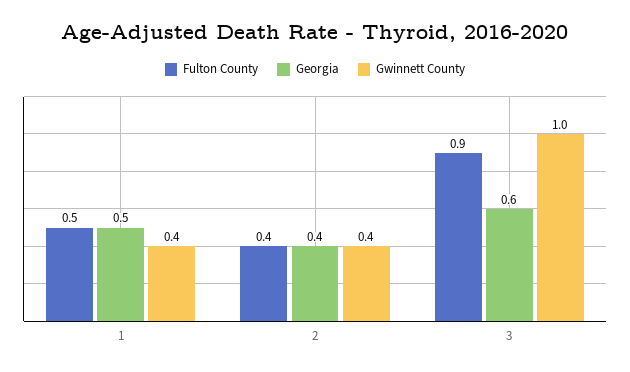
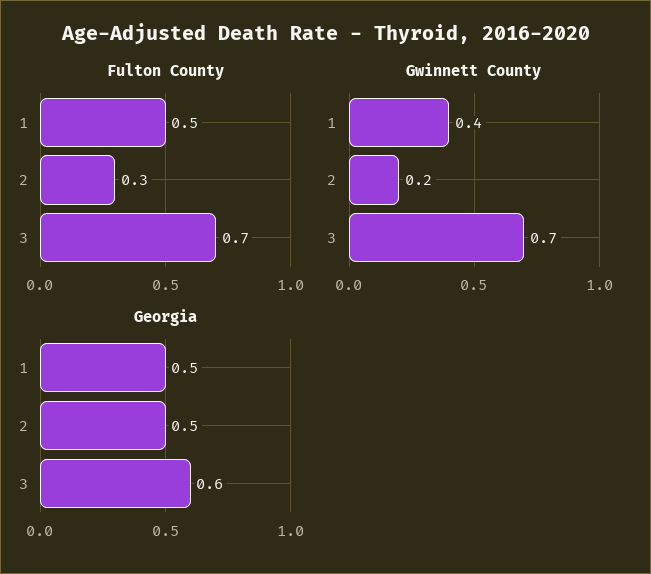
Fulton County, 2: 0.4 -> 0.3
Georgia, 2: 0.4 -> 0.5
Gwinnett County, 2: 0.4 -> 0.2
Fulton County, 3: 0.9 -> 0.7
Gwinnett County, 3: 1 -> 0.7

